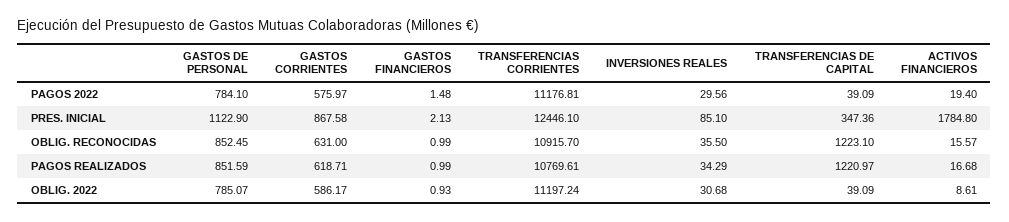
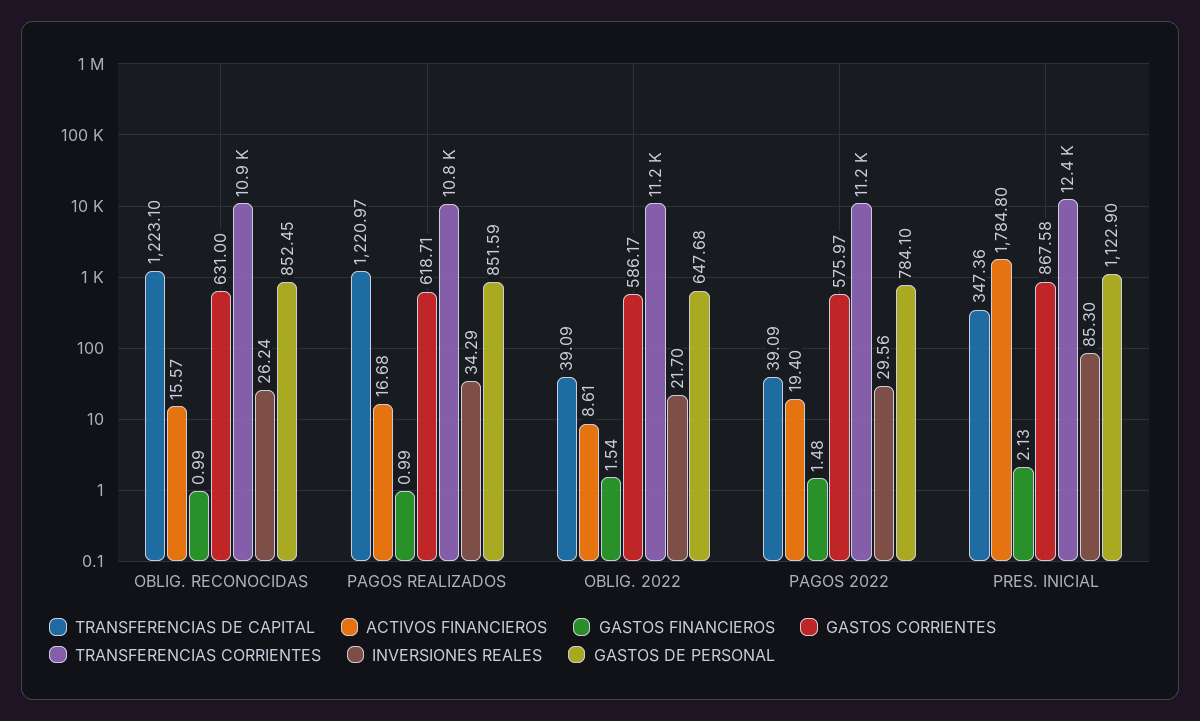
INVERSIONES REALES, PRES. INICIAL: 85.1 -> 85.3
INVERSIONES REALES, OBLIG. RECONOCIDAS: 35.5 -> 26.24
GASTOS DE PERSONAL, OBLIG. 2022: 785.07 -> 647.68
GASTOS FINANCIEROS, OBLIG. 2022: 0.93 -> 1.54
INVERSIONES REALES, OBLIG. 2022: 30.68 -> 21.7

